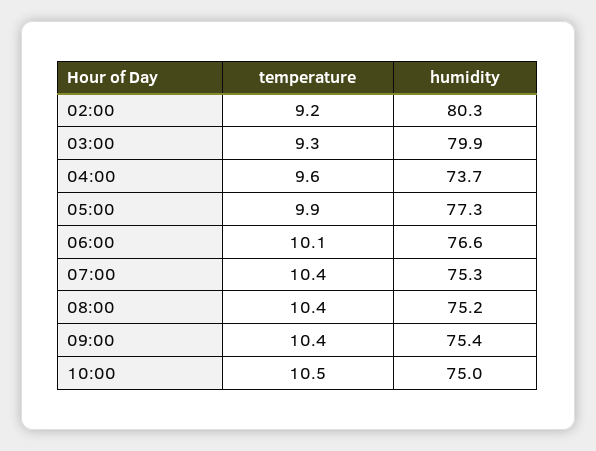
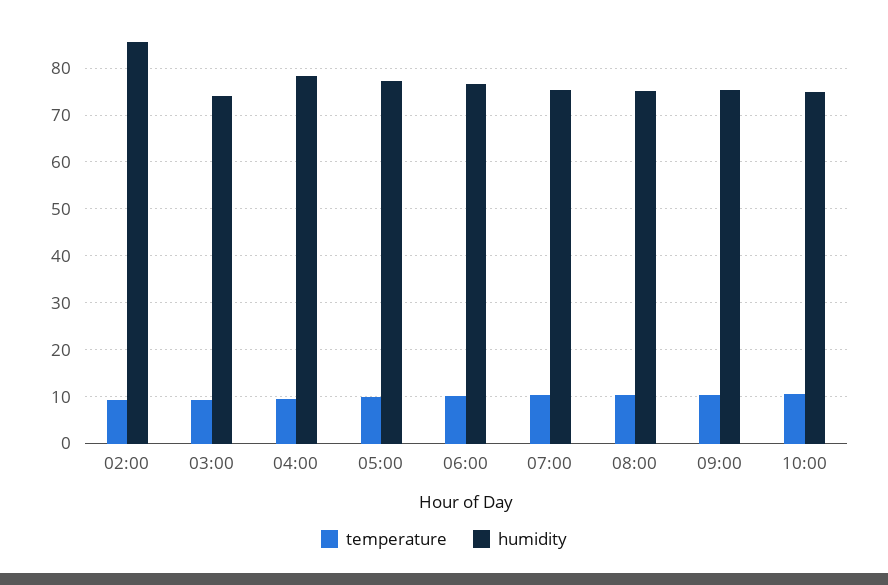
humidity, 02:00: 80.3 -> 86
humidity, 03:00: 79.9 -> 74
humidity, 04:00: 73.7 -> 78

